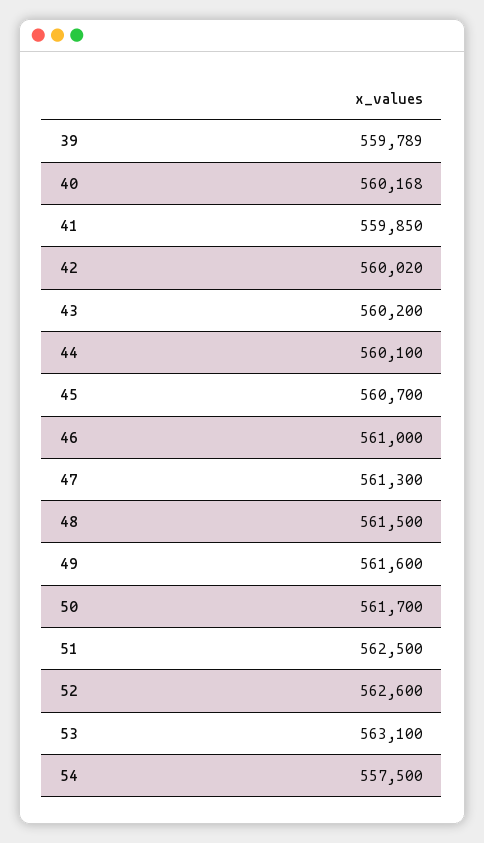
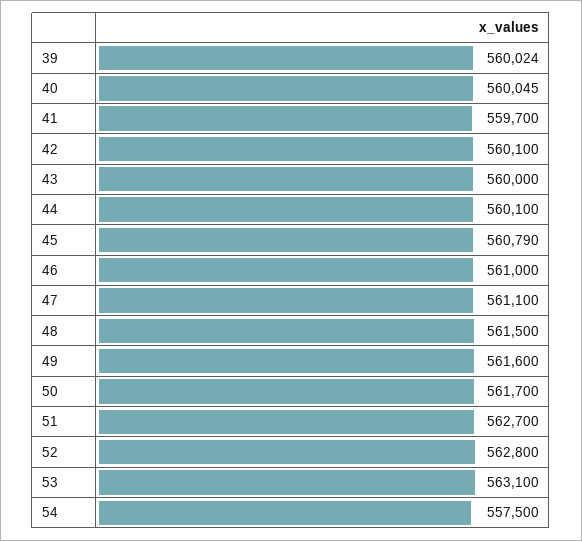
39: 559789 -> 560024
40: 560168 -> 560045
41: 559850 -> 559700
42: 560020 -> 560100
43: 560200 -> 560000
45: 560700 -> 560790
47: 561300 -> 561100
51: 562500 -> 562700
52: 562600 -> 562800

